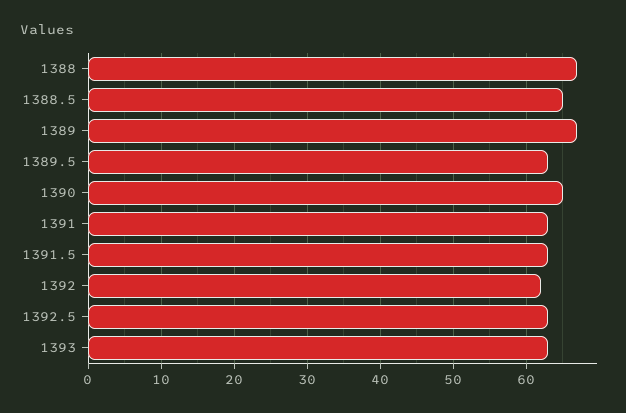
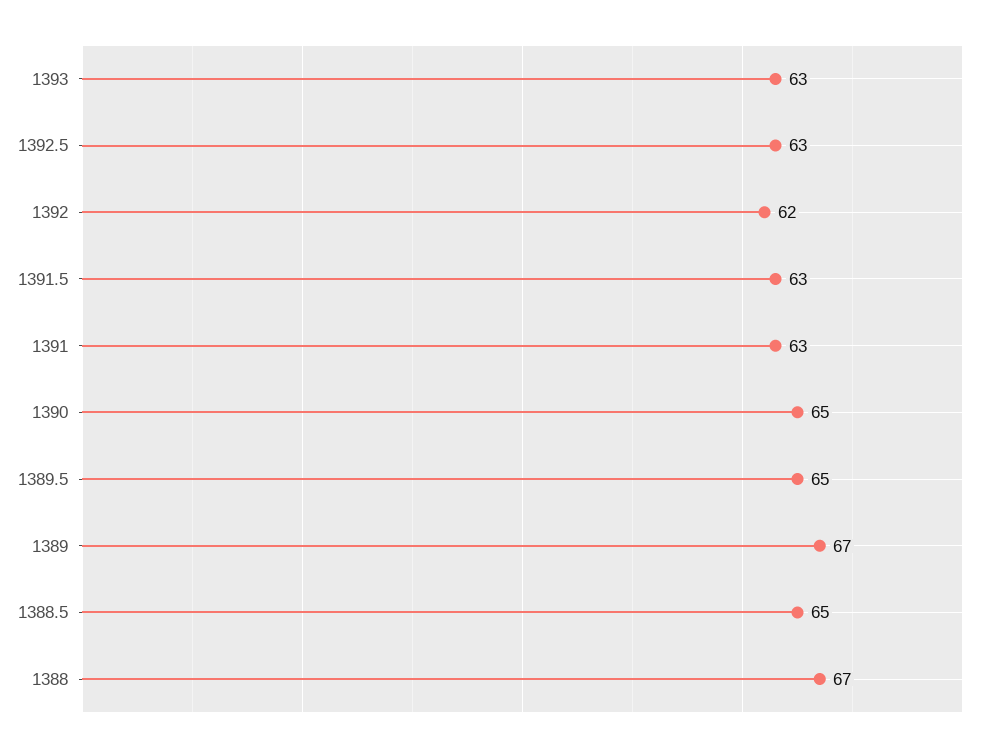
1389.5: 63 -> 65

